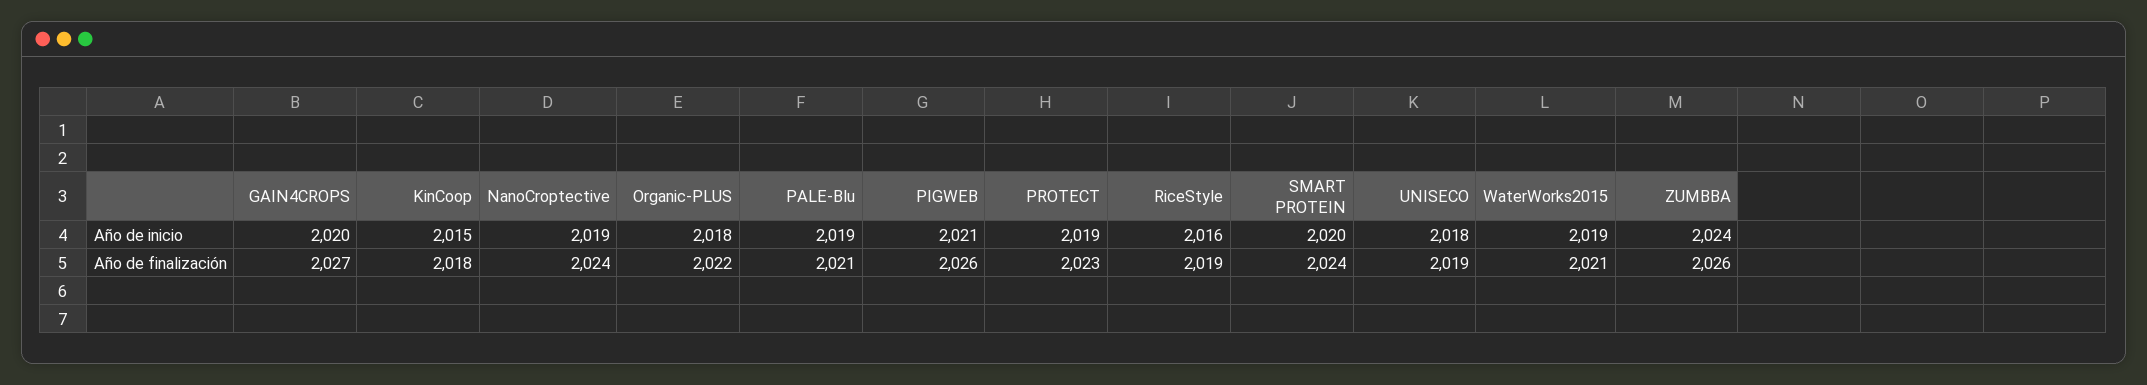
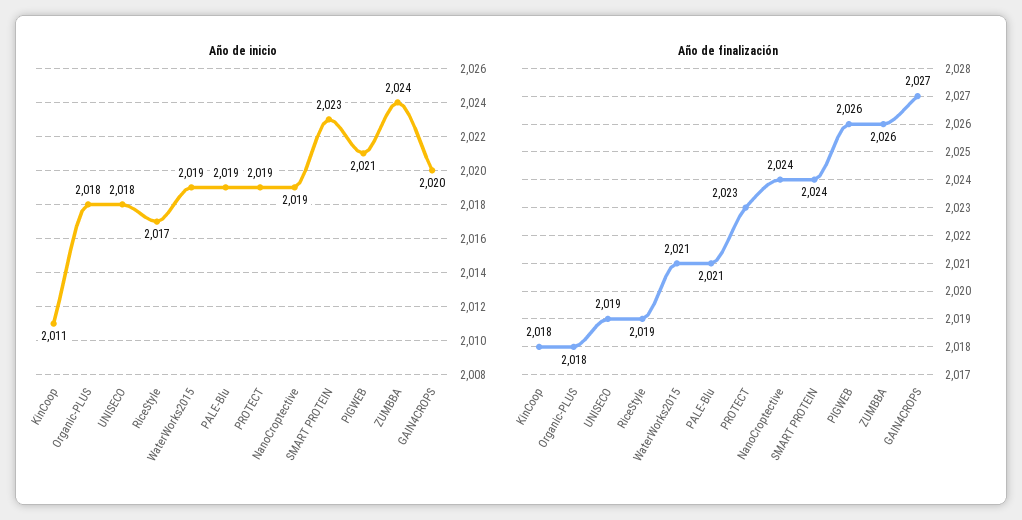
Año de inicio, KinCoop: 2015 -> 2011
Año de inicio, RiceStyle: 2016 -> 2017
Año de inicio, SMART PROTEIN: 2020 -> 2023
Año de finalización, Organic-PLUS: 2022 -> 2018

